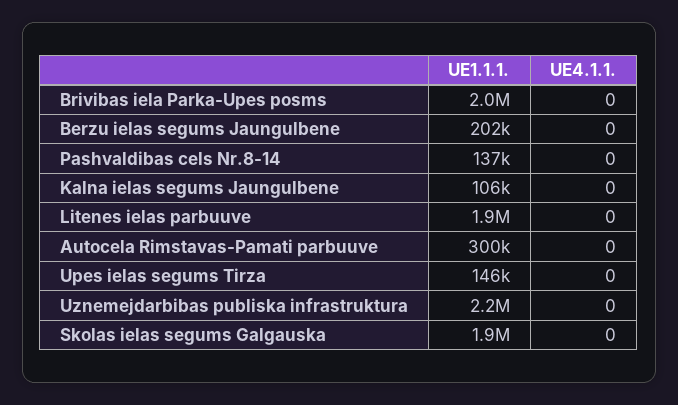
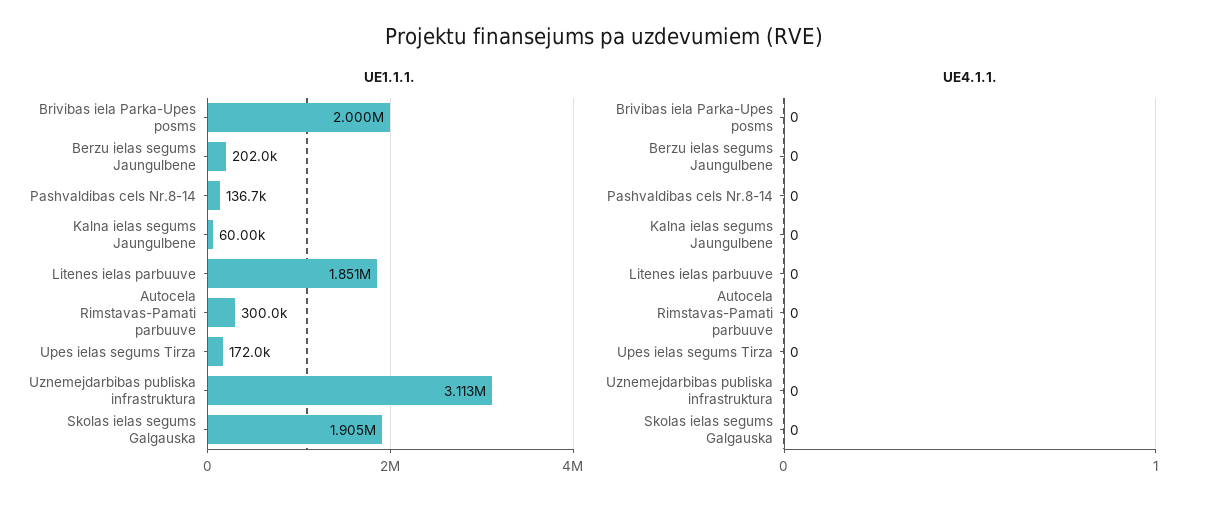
UE1.1.1., Kalna ielas segums Jaungulbene: 106000 -> 60000
UE1.1.1., Upes ielas segums Tirza: 146000 -> 172000
UE1.1.1., Uznemejdarbibas publiska infrastruktura: 2200000 -> 3113000

